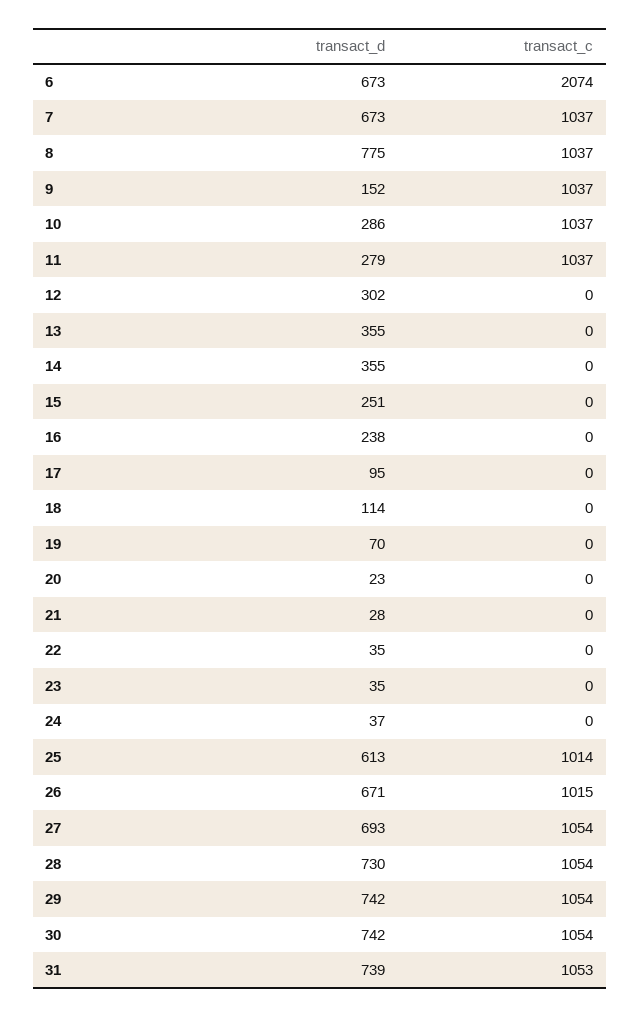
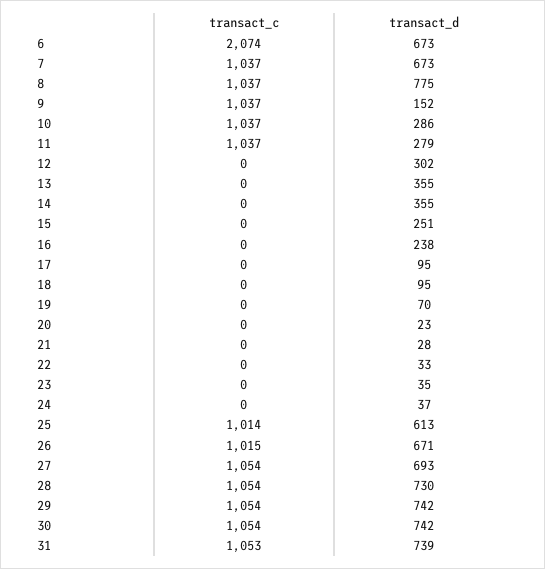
transact_d, 18: 114 -> 95
transact_d, 22: 35 -> 33

